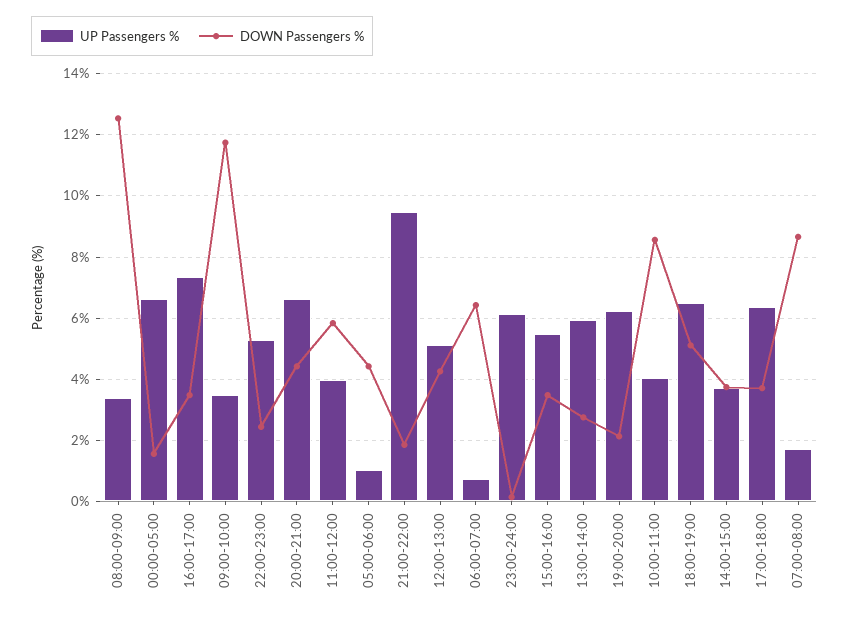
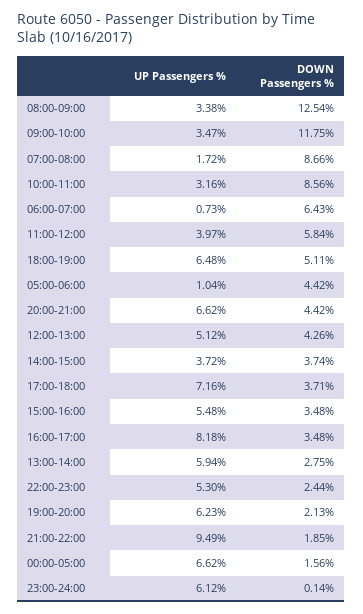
UP Passengers %, 16:00-17:00: 7.4 -> 8.18
UP Passengers %, 10:00-11:00: 4 -> 3.16
UP Passengers %, 17:00-18:00: 6.4 -> 7.16

